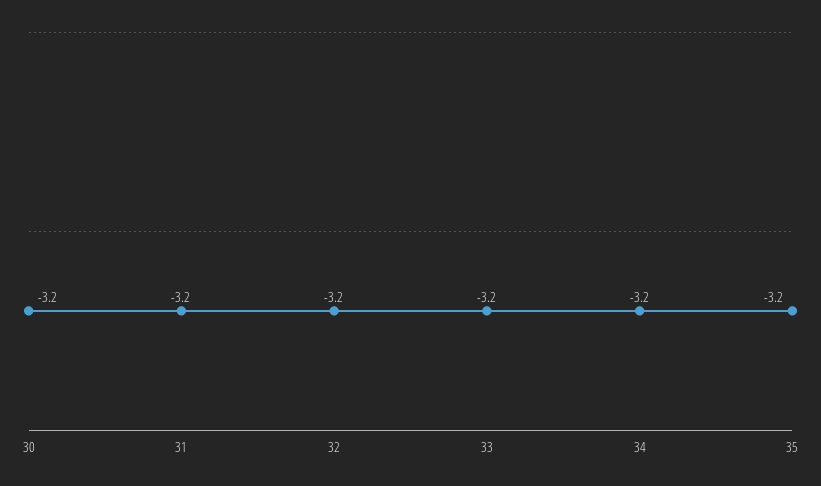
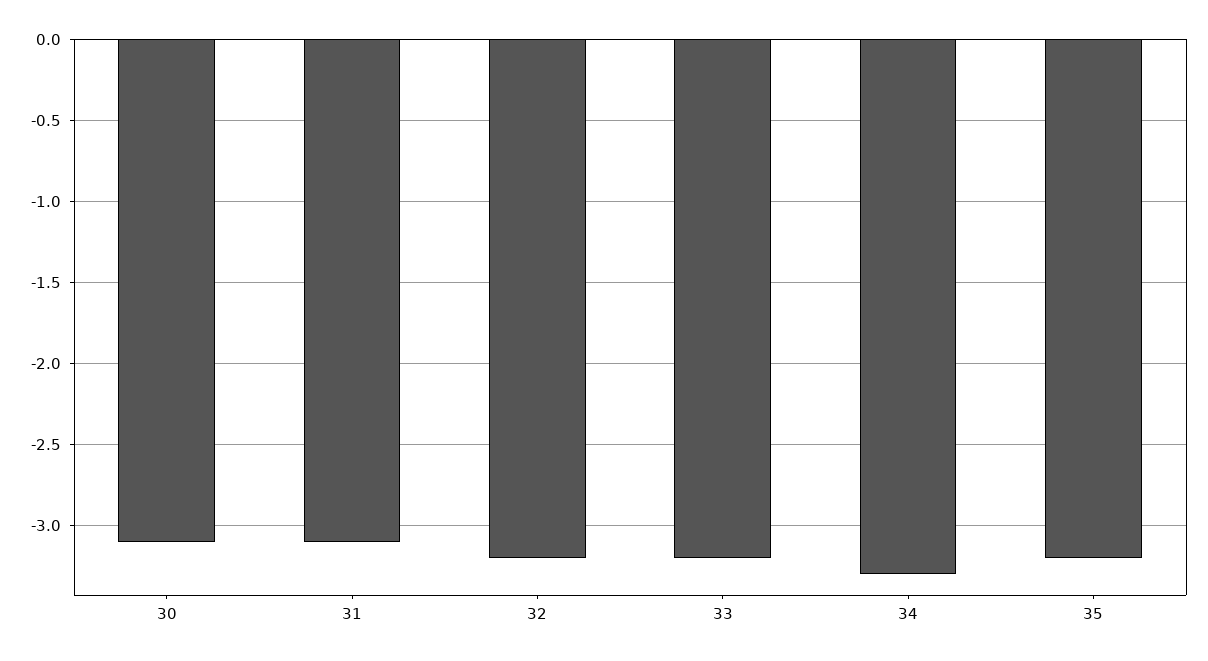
30: -3.2 -> -3.1
31: -3.2 -> -3.1
34: -3.2 -> -3.3

